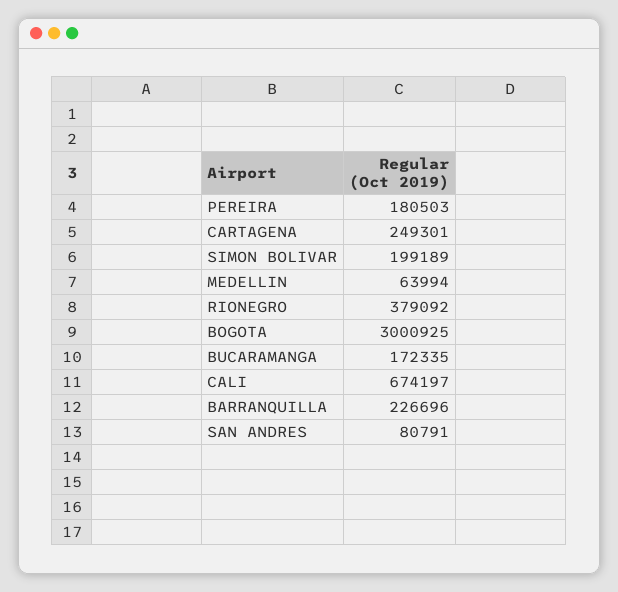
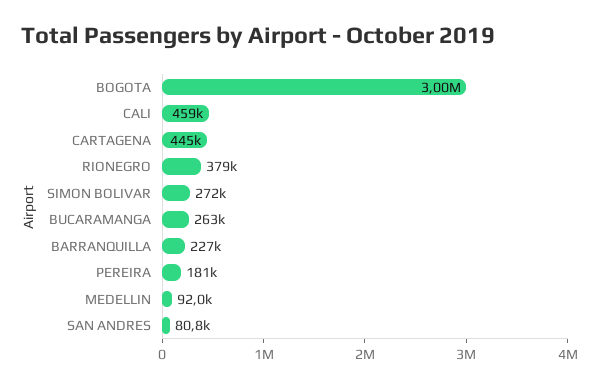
CARTAGENA: 249301 -> 445000
SIMON BOLIVAR: 199189 -> 272000
MEDELLIN: 63994 -> 92000
BUCARAMANGA: 172335 -> 263000
CALI: 674197 -> 459000

